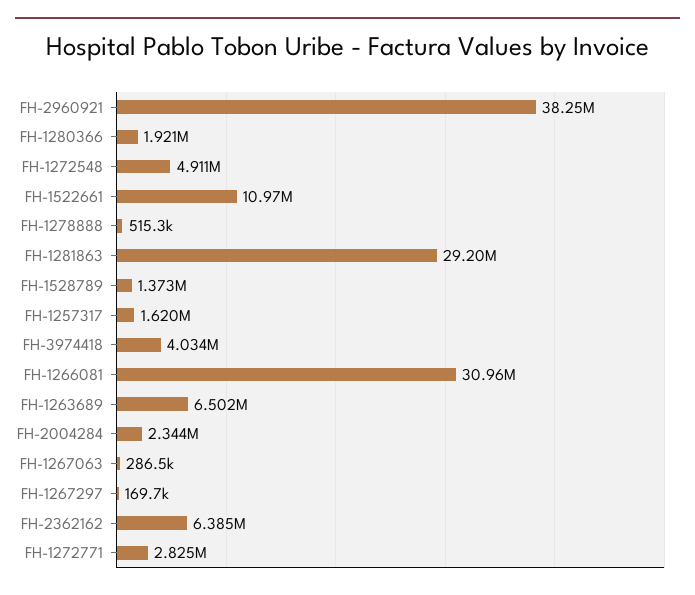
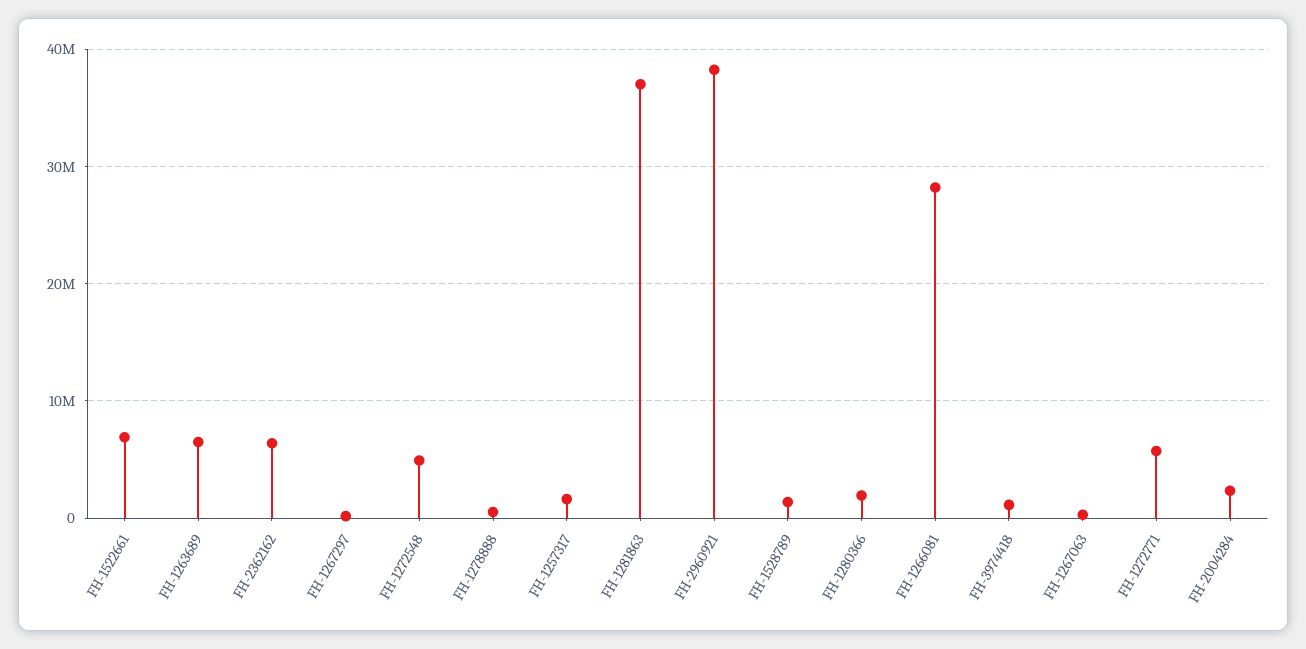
FH-1522661: 10970000 -> 7000000
FH-1281863: 29200000 -> 37000000
FH-3974418: 4034000 -> 1000000
FH-1266081: 30960000 -> 28000000
FH-1272771: 2825000 -> 6000000

